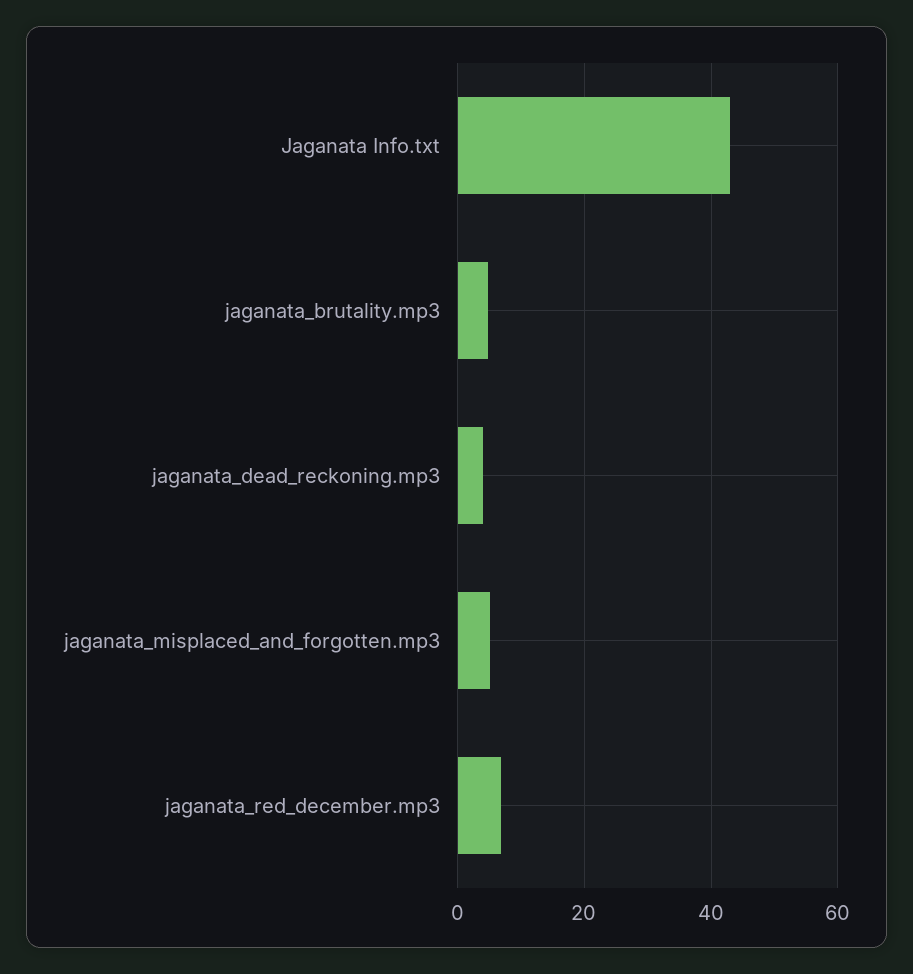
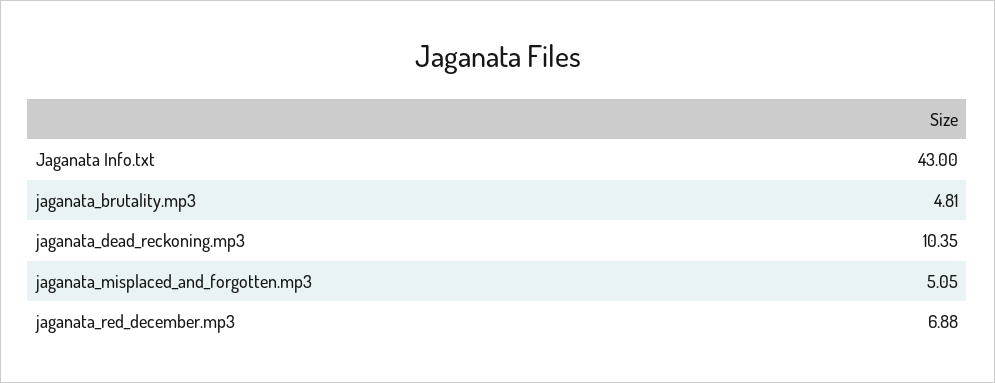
jaganata_dead_reckoning.mp3: 4 -> 10.35

